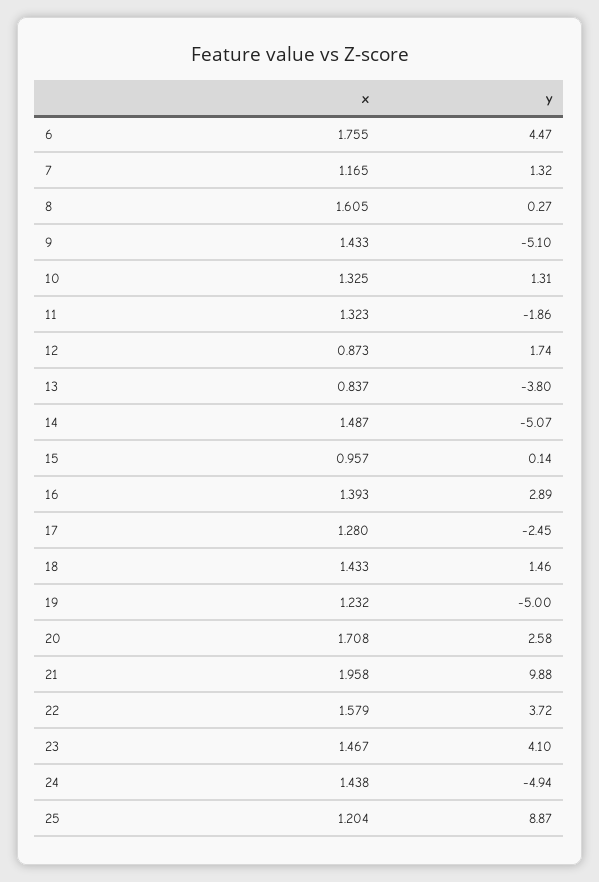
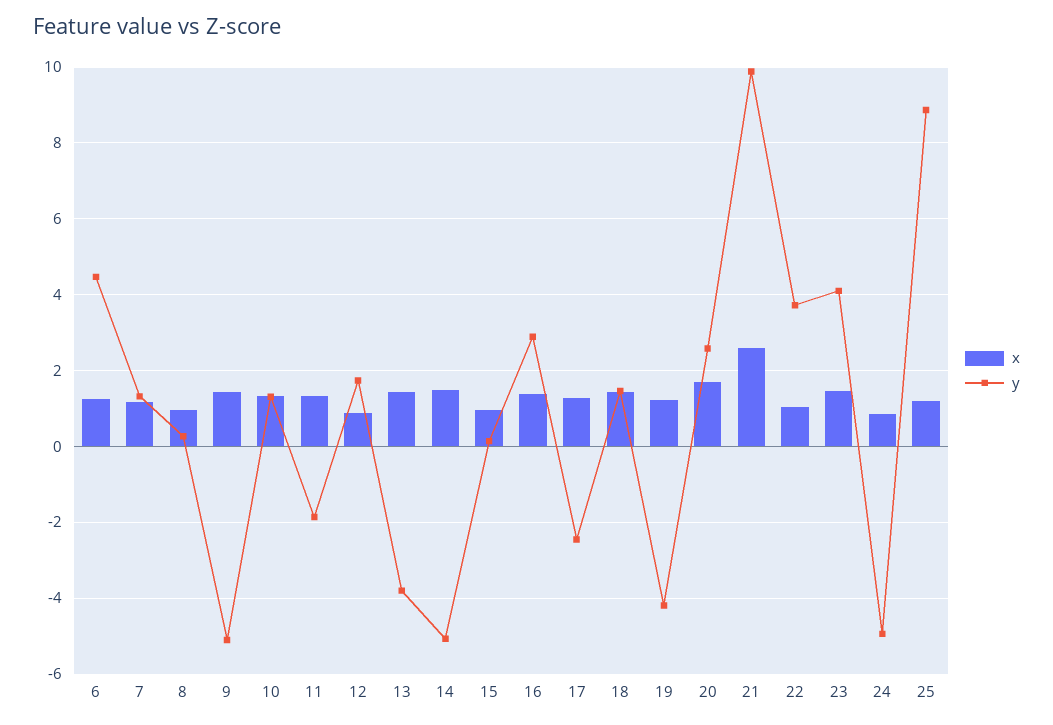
x, 6: 1.755 -> 1.2
x, 8: 1.605 -> 1
x, 13: 0.837 -> 1.4
y, 19: -5 -> -4.2
x, 21: 1.958 -> 2.6
x, 22: 1.579 -> 1
x, 24: 1.438 -> 0.8

